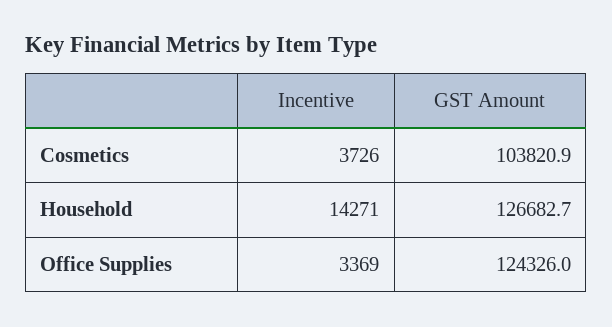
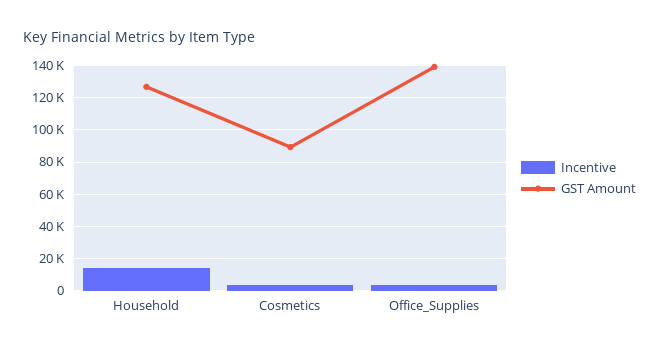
GST Amount, Cosmetics: 103820.9 -> 90000
GST Amount, Office Supplies: 124326 -> 140000

